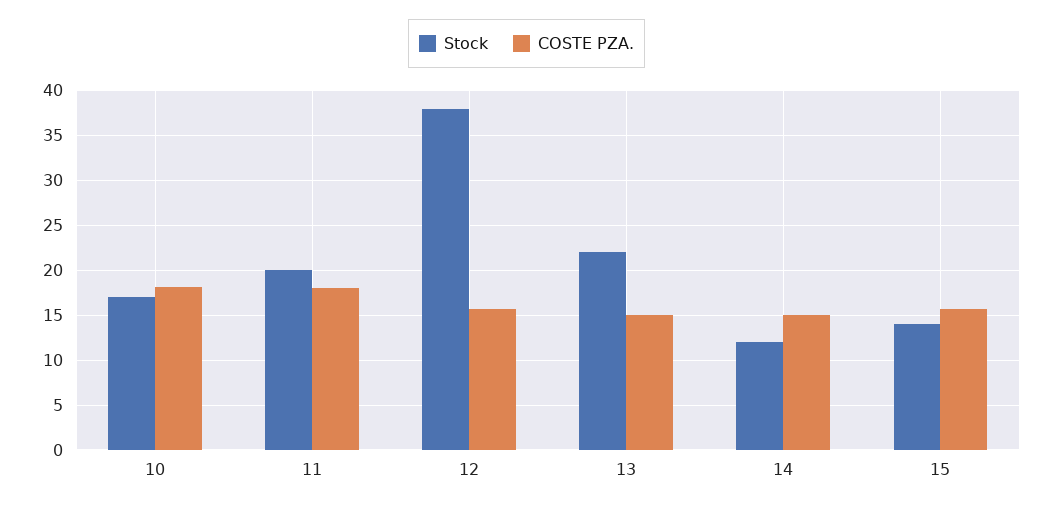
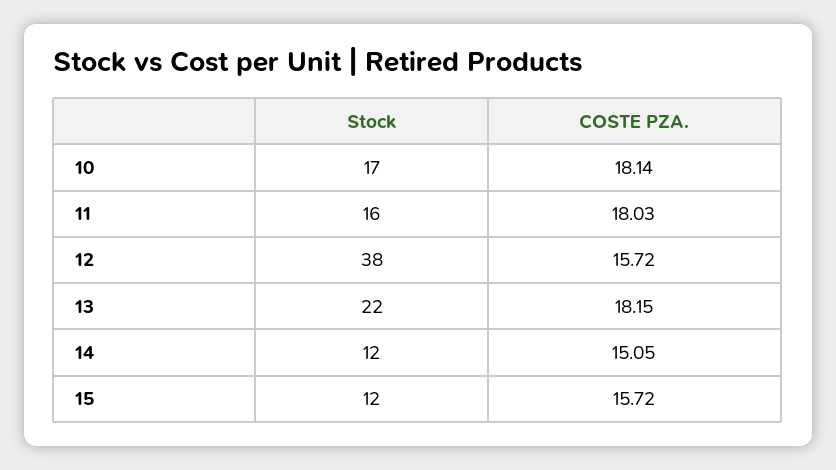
Stock, 11: 20 -> 16
COSTE PZA., 13: 15 -> 18.15
Stock, 15: 14 -> 12

